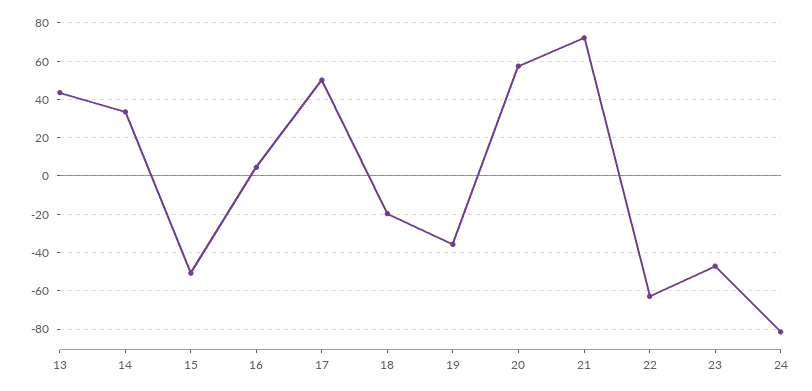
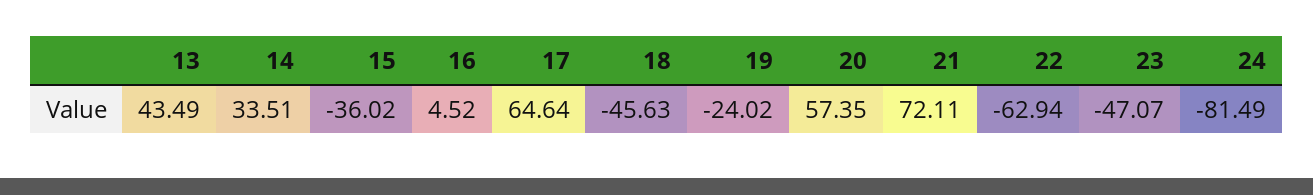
15: -50 -> -36.02
17: 50 -> 64.64
18: -20 -> -45.63
19: -35 -> -24.02

